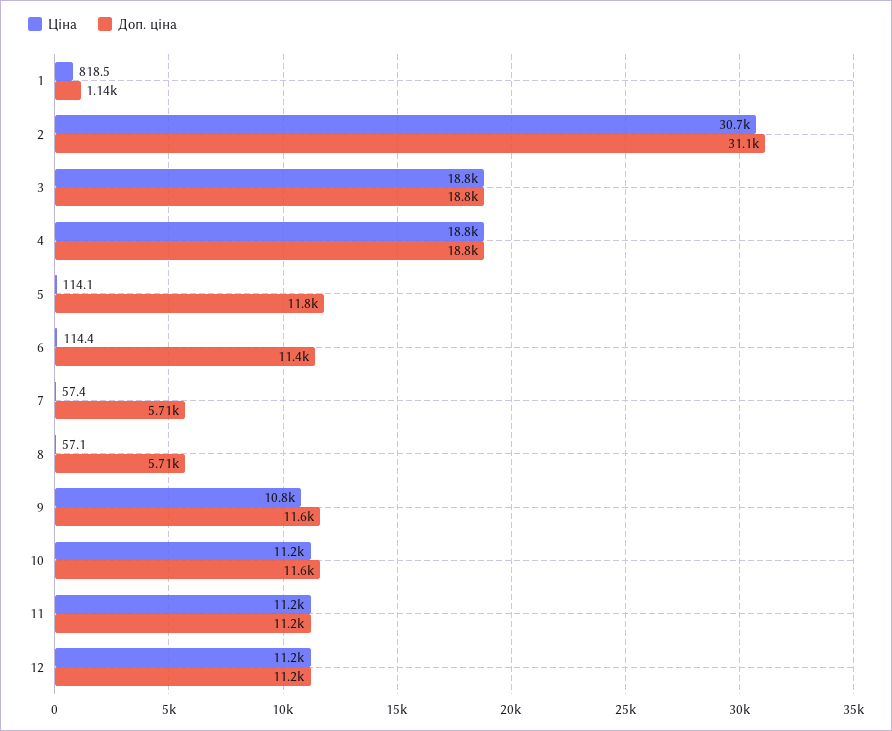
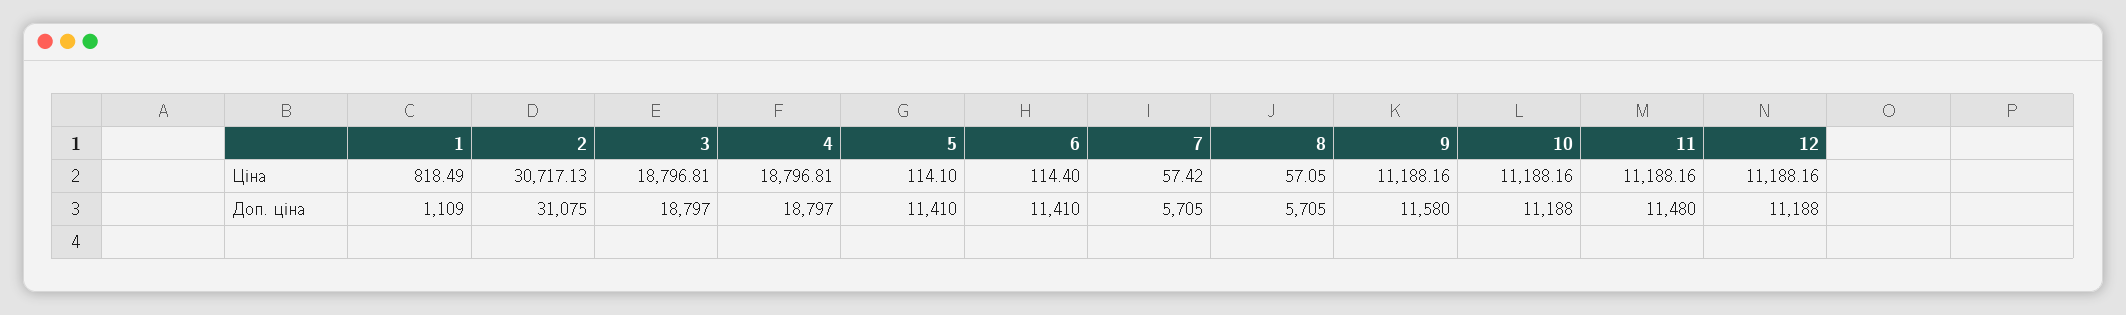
Доп. ціна, 1: 1140 -> 1109
Доп. ціна, 5: 11800 -> 11410
Ціна, 9: 10800 -> 11188.16
Доп. ціна, 10: 11600 -> 11188
Доп. ціна, 11: 11200 -> 11480

